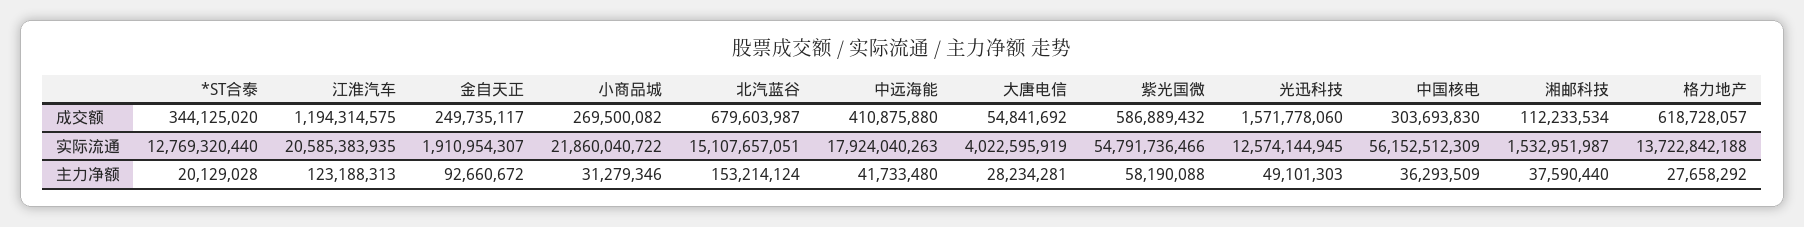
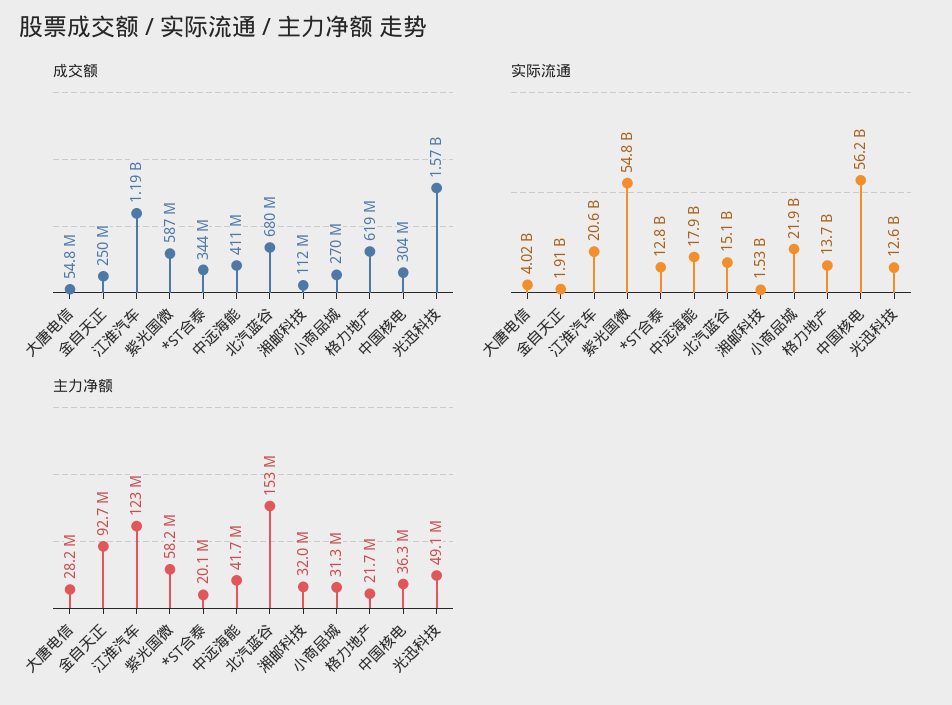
主力净额, 湘邮科技: 37590440 -> 32000000
主力净额, 格力地产: 27658292 -> 21700000

